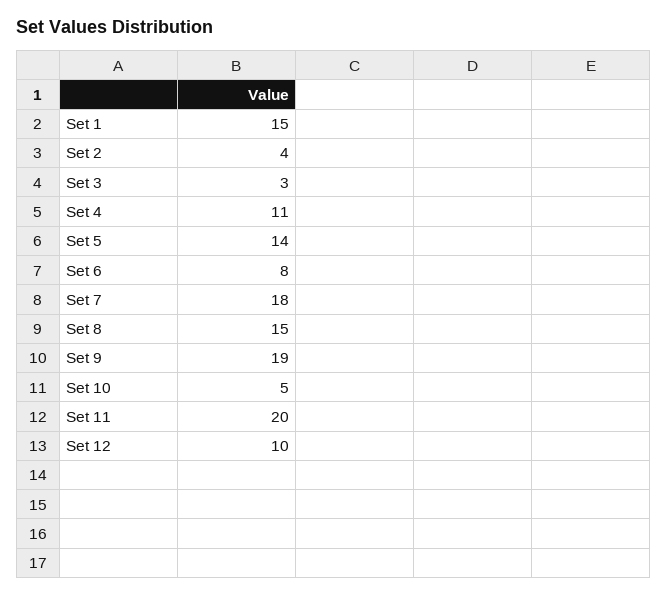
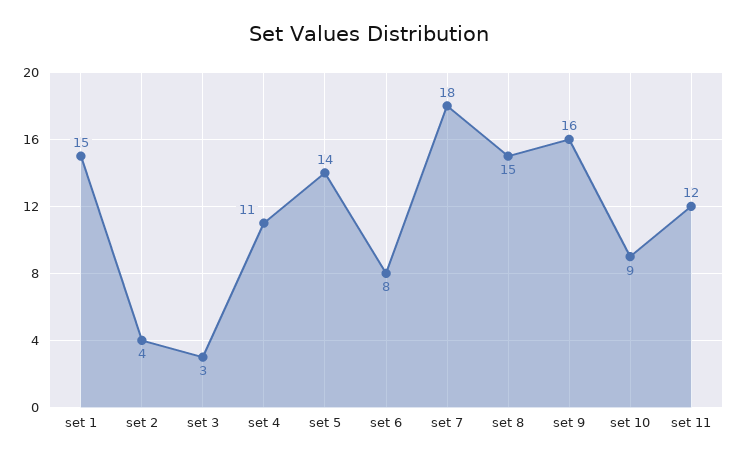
Set 9: 19 -> 16
Set 10: 5 -> 9
Set 11: 20 -> 12
Set 12: 10 -> none

